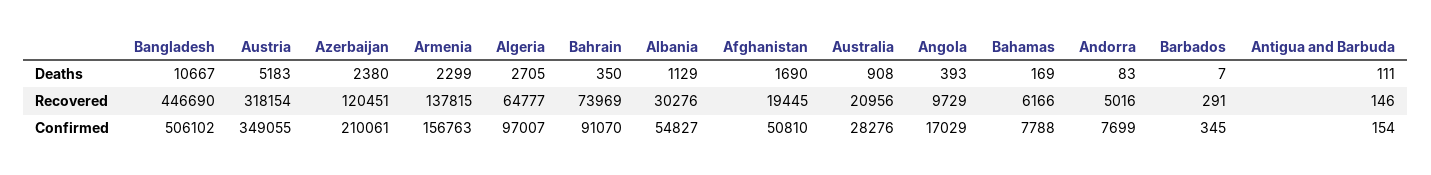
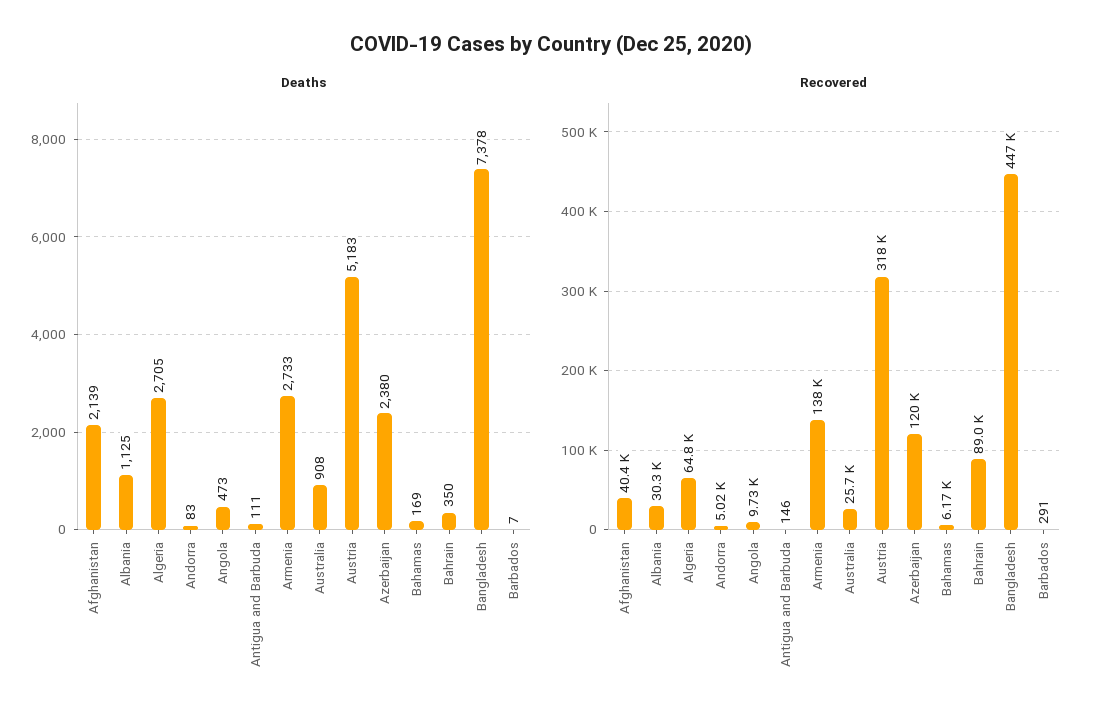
Deaths, Bangladesh: 10667 -> 7378
Deaths, Armenia: 2299 -> 2733
Deaths, Albania: 1129 -> 1125
Deaths, Afghanistan: 1690 -> 2139
Deaths, Angola: 393 -> 473
Recovered, Bahrain: 73969 -> 89000
Recovered, Afghanistan: 19445 -> 40400
Recovered, Australia: 20956 -> 25700
Confirmed, Bangladesh: 506102 -> none
Confirmed, Austria: 349055 -> none
Confirmed, Azerbaijan: 210061 -> none
Confirmed, Armenia: 156763 -> none
Confirmed, Algeria: 97007 -> none
Confirmed, Bahrain: 91070 -> none
Confirmed, Albania: 54827 -> none
Confirmed, Afghanistan: 50810 -> none
Confirmed, Australia: 28276 -> none
Confirmed, Angola: 17029 -> none
Confirmed, Bahamas: 7788 -> none
Confirmed, Andorra: 7699 -> none
Confirmed, Barbados: 345 -> none
Confirmed, Antigua and Barbuda: 154 -> none

